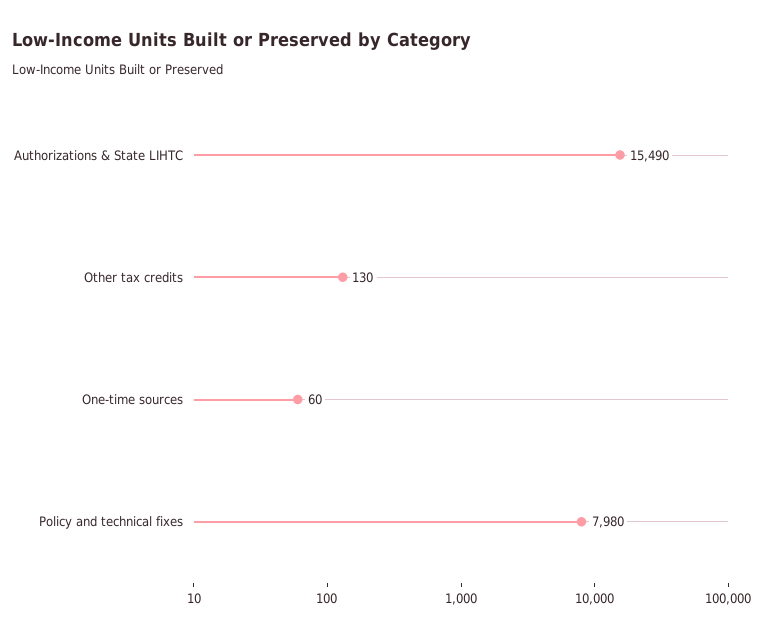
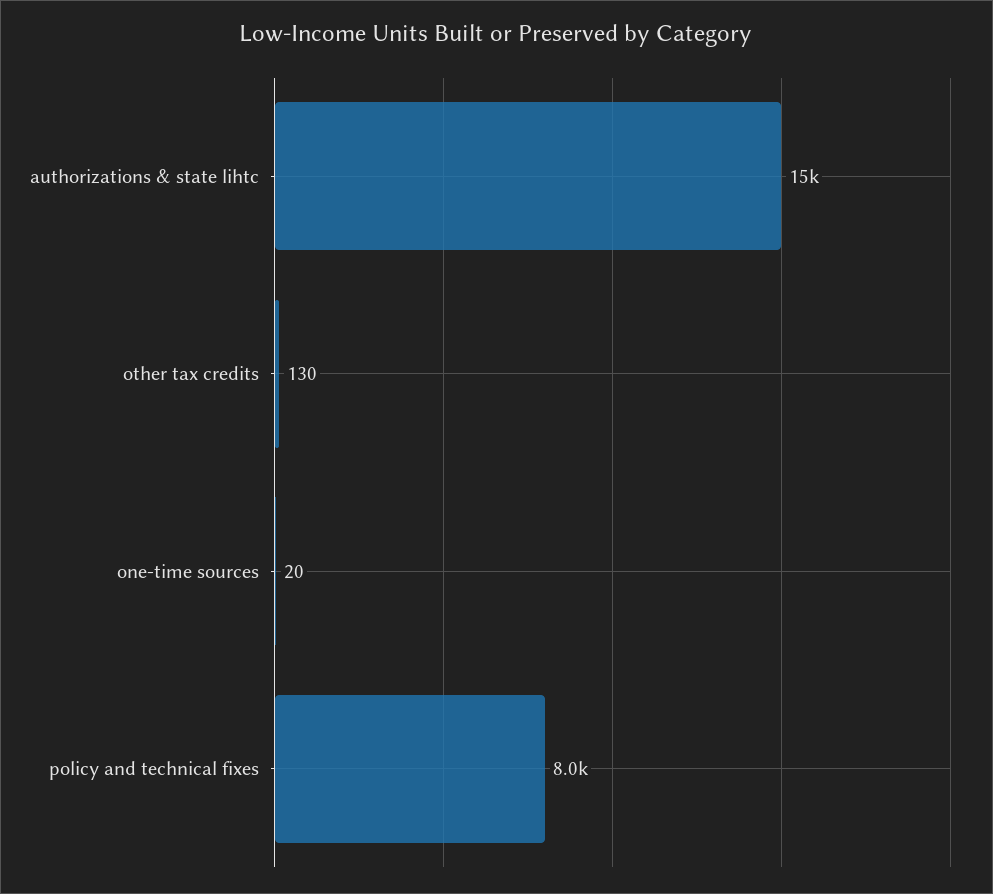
One-time sources: 60 -> 20

